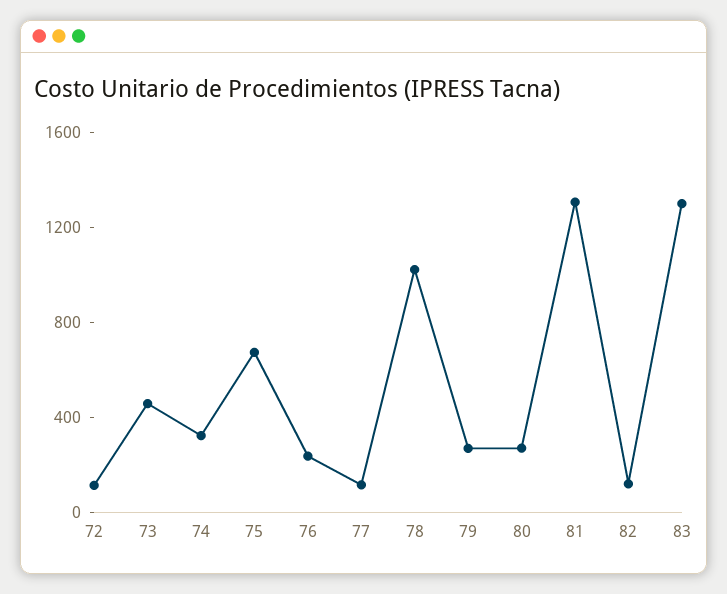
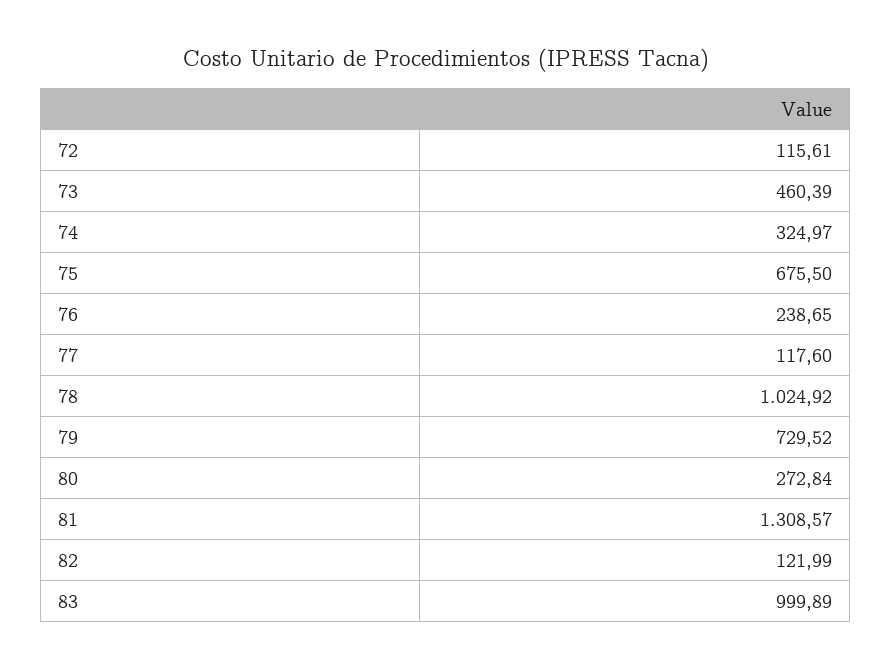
79: 300 -> 729.52
83: 1300 -> 999.89

